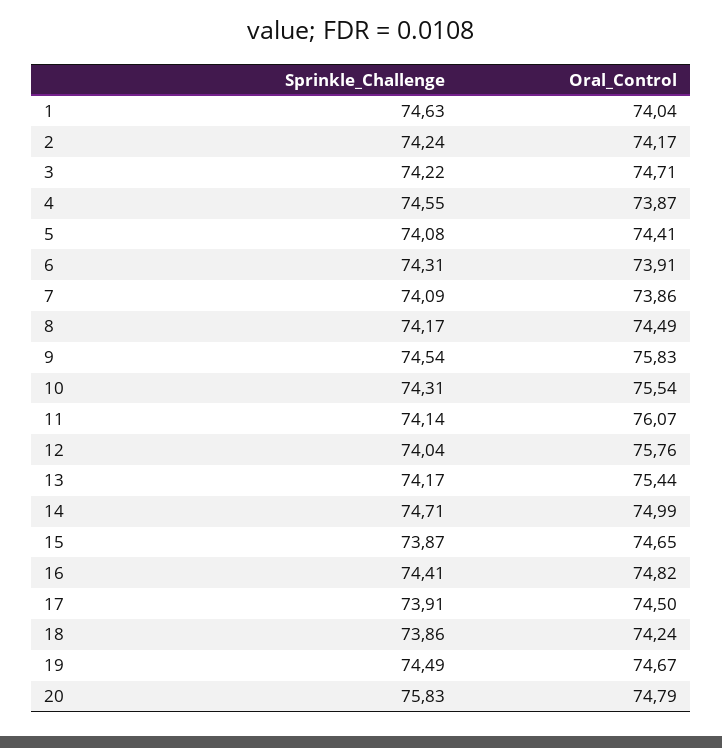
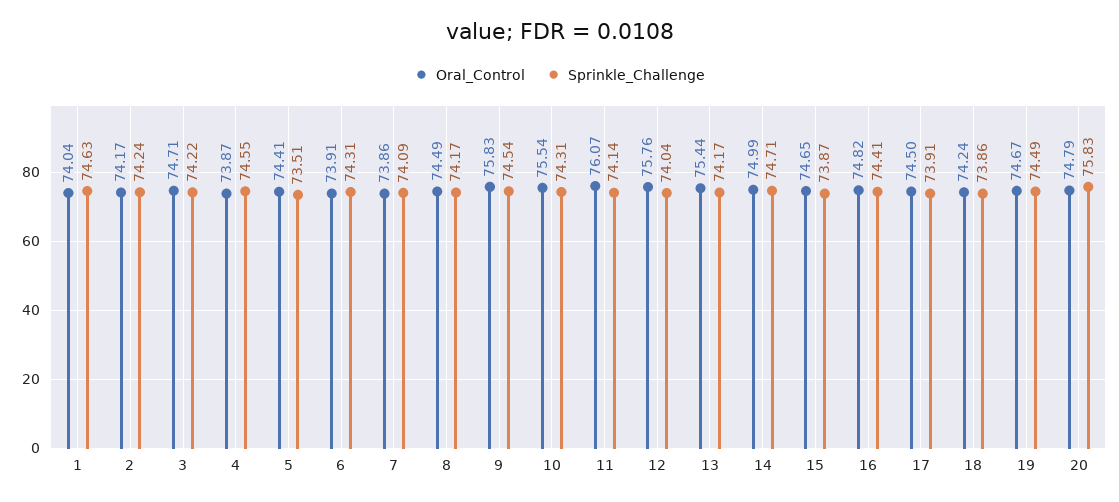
Sprinkle_Challenge, 5: 74.08 -> 73.51

